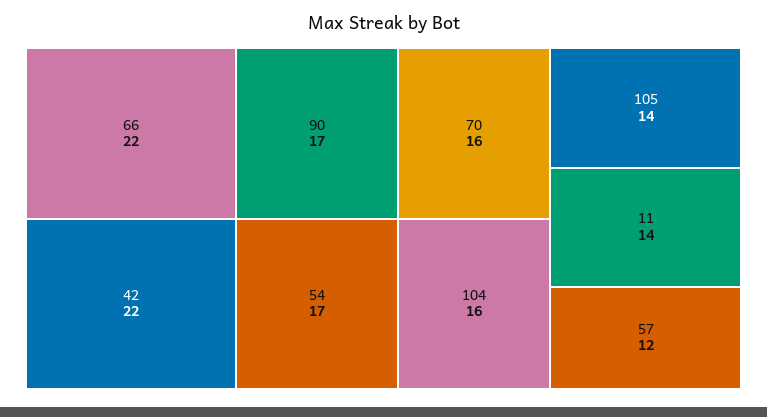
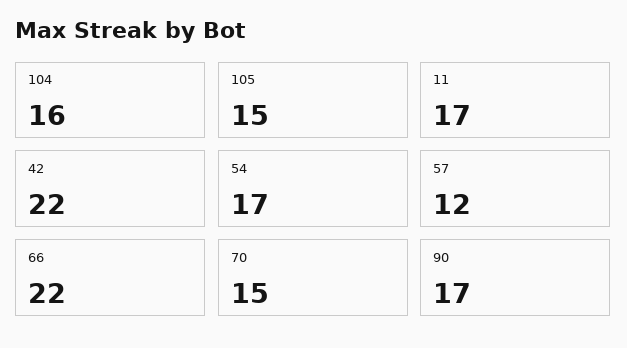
70: 16 -> 15
105: 14 -> 15
11: 14 -> 17

